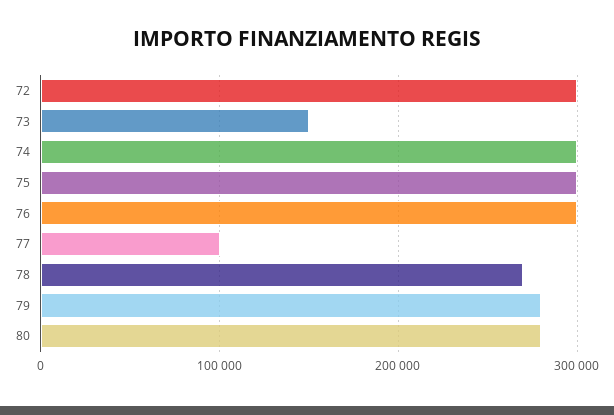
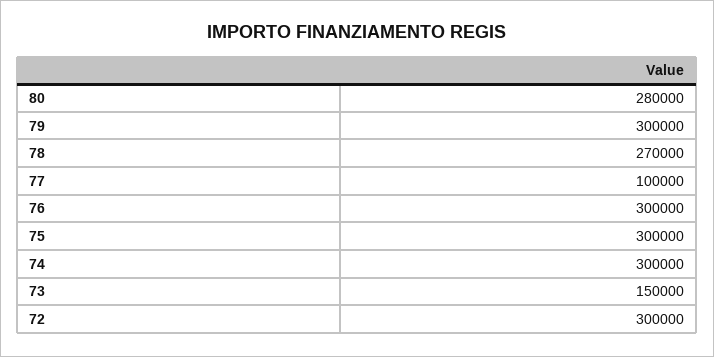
79: 280000 -> 300000

